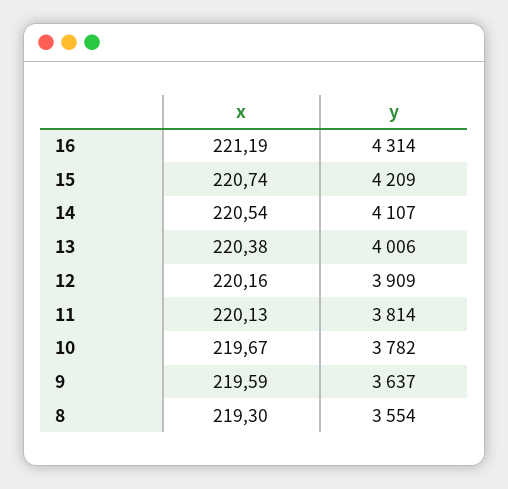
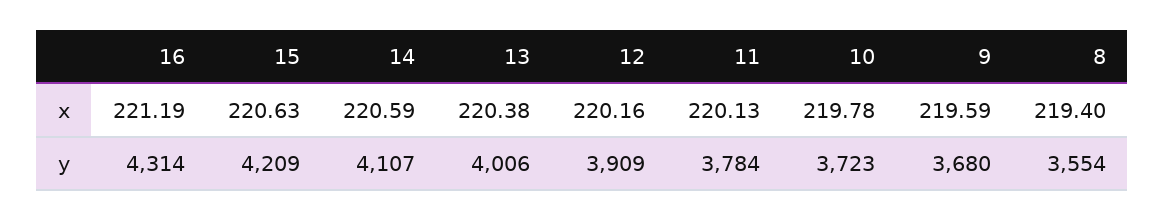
x, 15: 220.74 -> 220.63
x, 14: 220.54 -> 220.59
y, 11: 3814 -> 3784
x, 10: 219.67 -> 219.78
y, 10: 3782 -> 3723
y, 9: 3637 -> 3680
x, 8: 219.3 -> 219.4

